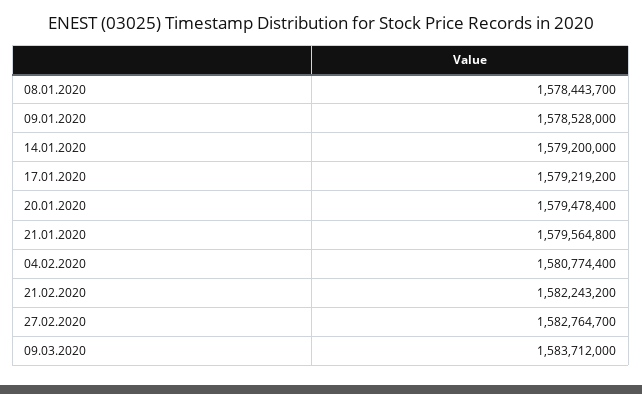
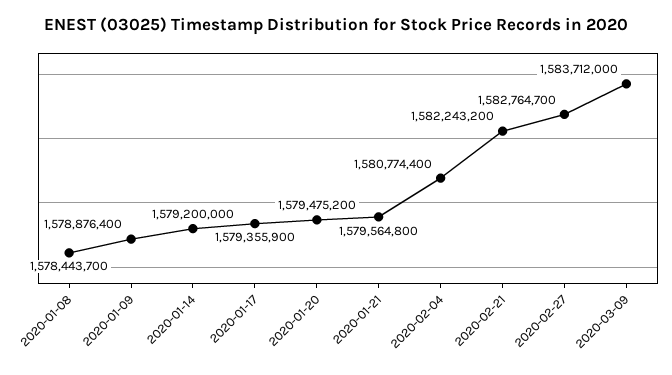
09.01.2020: 1578528000 -> 1578876400
17.01.2020: 1579219200 -> 1579355900
20.01.2020: 1579478400 -> 1579475200

